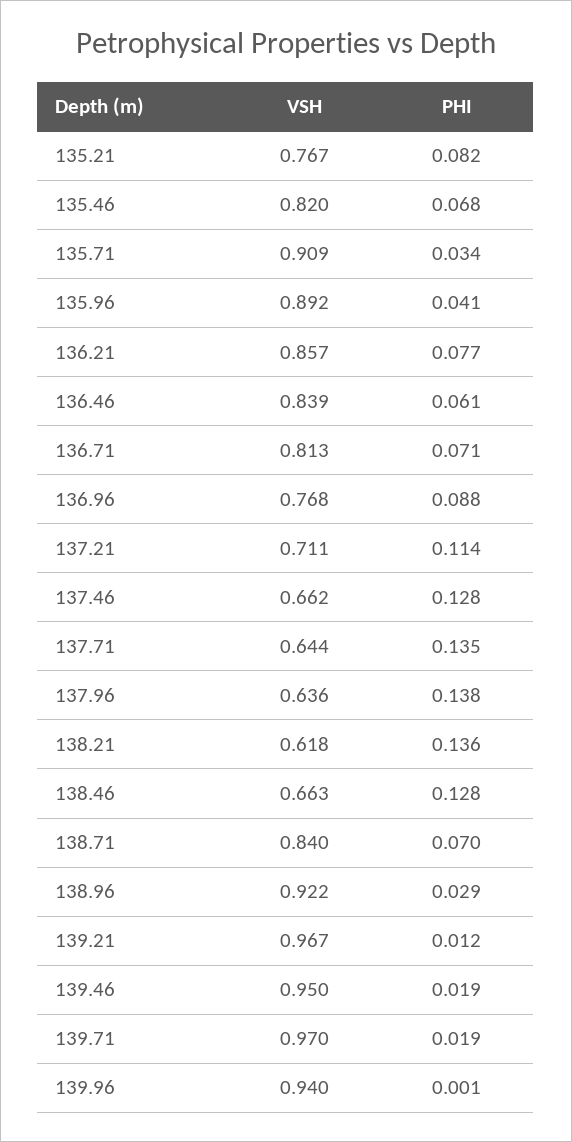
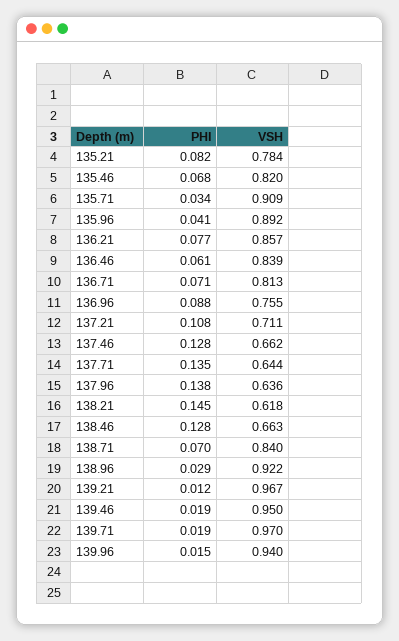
VSH, 135.21: 0.767 -> 0.784
VSH, 136.96: 0.768 -> 0.755
PHI, 137.21: 0.114 -> 0.108
PHI, 138.21: 0.136 -> 0.145
PHI, 139.96: 0.001 -> 0.015

